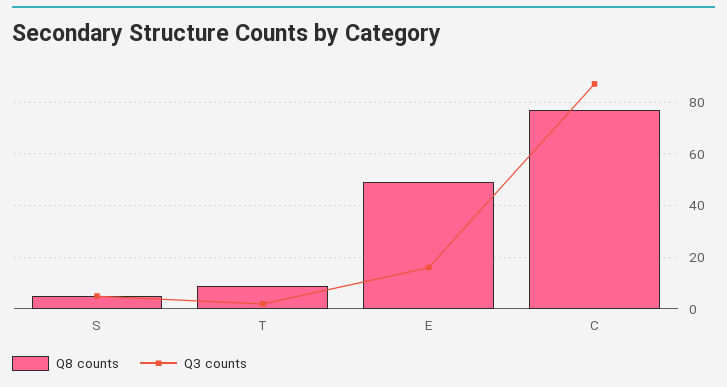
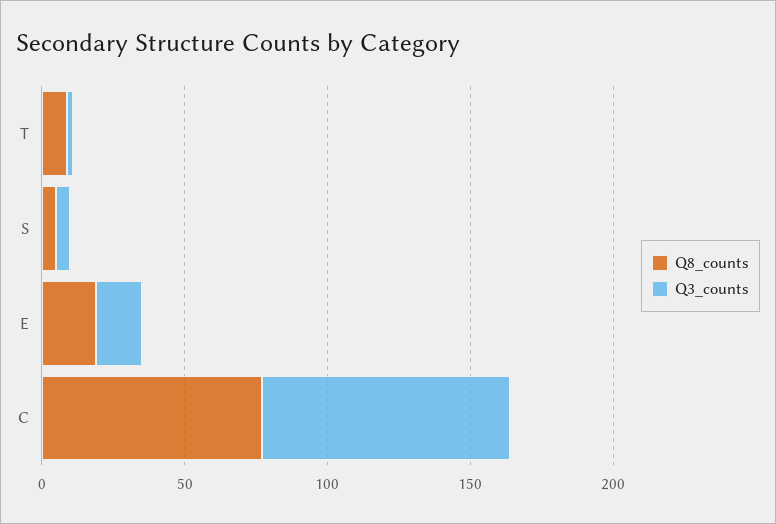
Q8 counts, E: 50 -> 20

